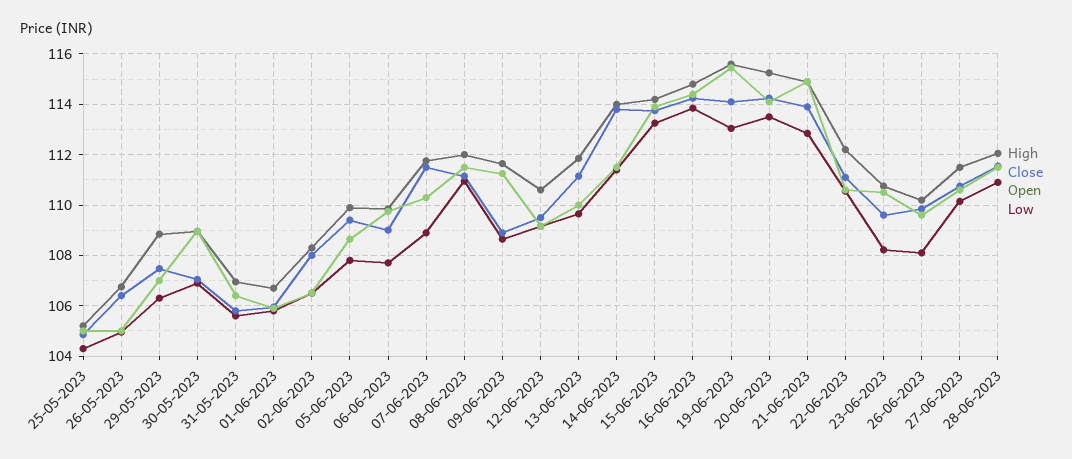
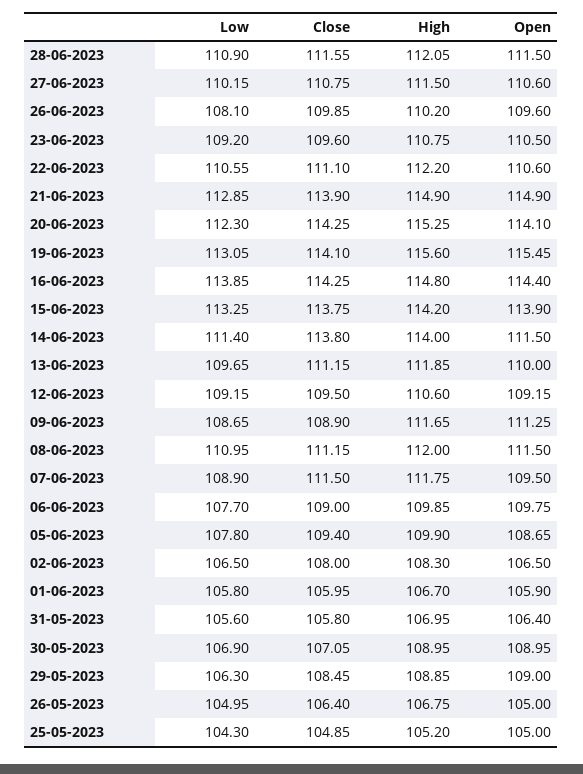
Close, 29-05-2023: 107.5 -> 108.45
Open, 29-05-2023: 107 -> 109
Open, 07-06-2023: 110.25 -> 109.5
Low, 20-06-2023: 113.5 -> 112.3
Low, 23-06-2023: 108.25 -> 109.2

